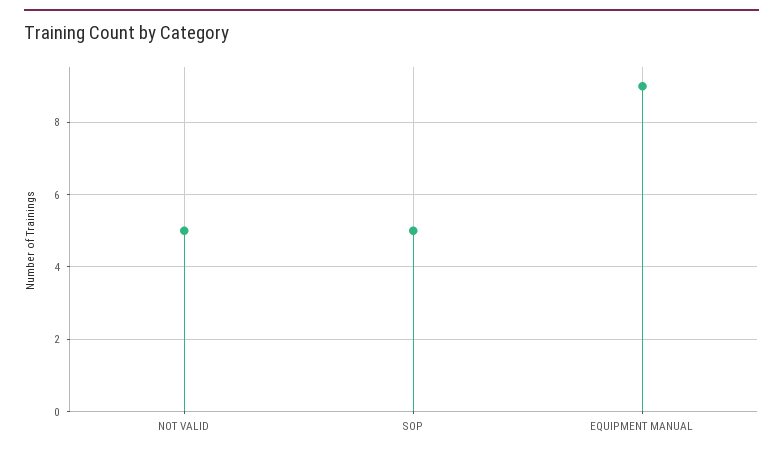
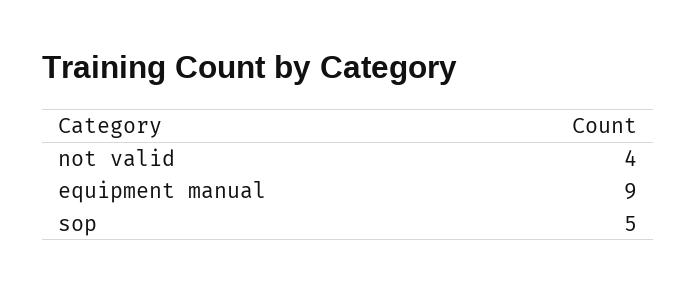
NOT VALID: 5 -> 4

